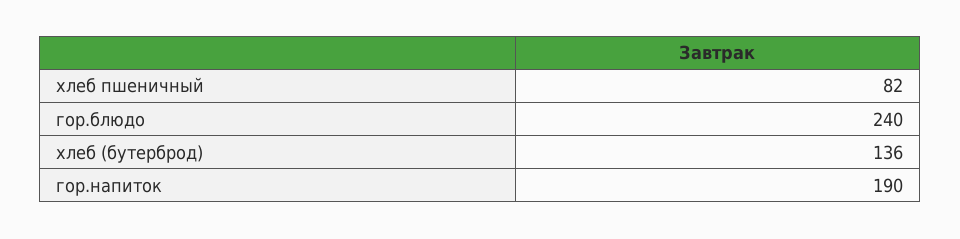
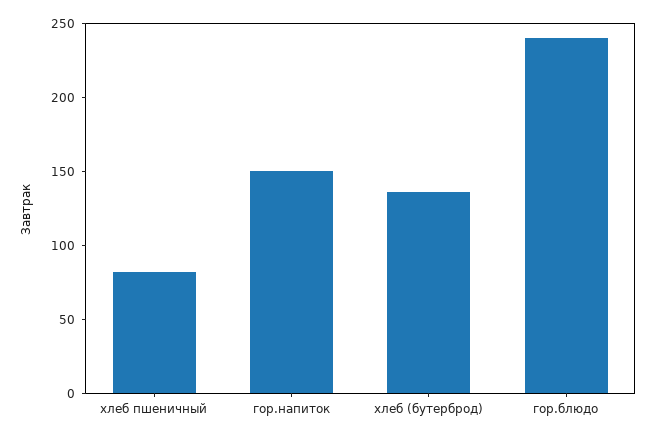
гор.напиток: 190 -> 150

